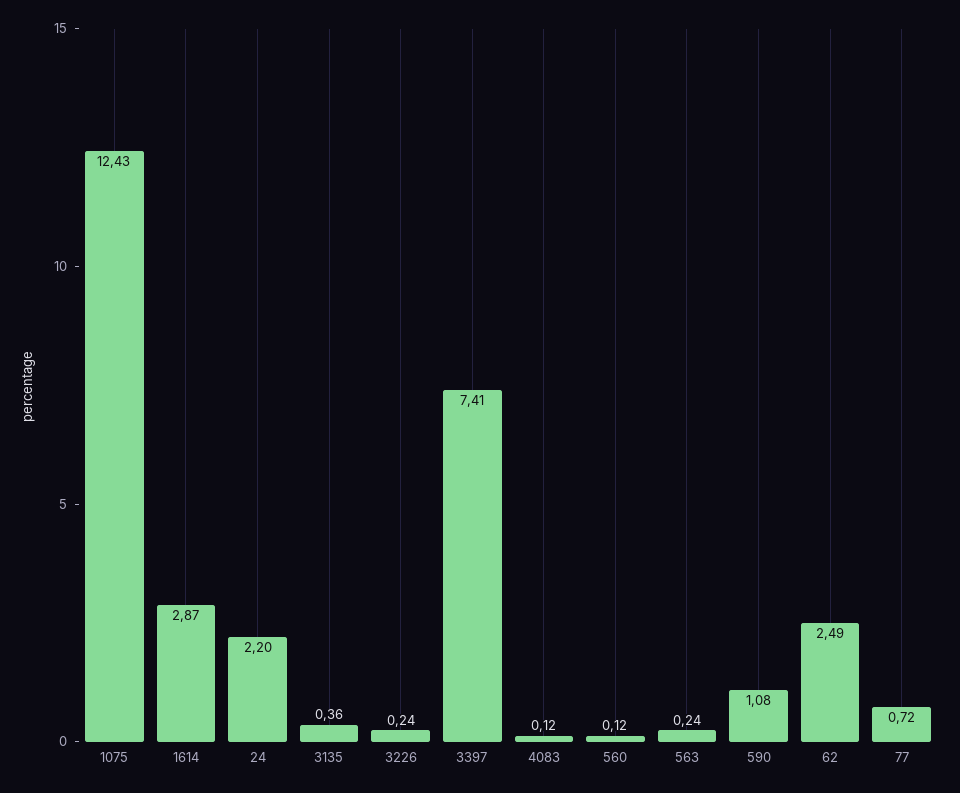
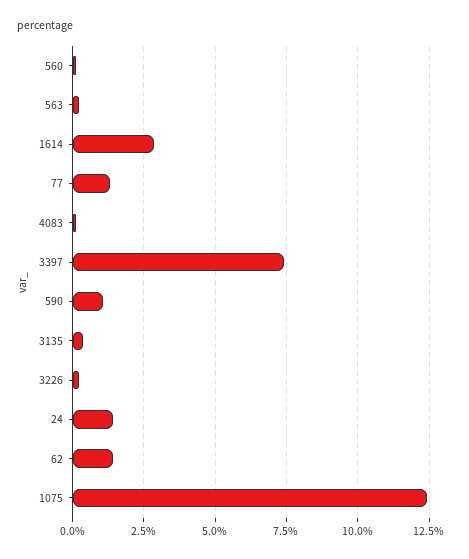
24: 2.2 -> 1.5
62: 2.49 -> 1.5
77: 0.72 -> 1.25

